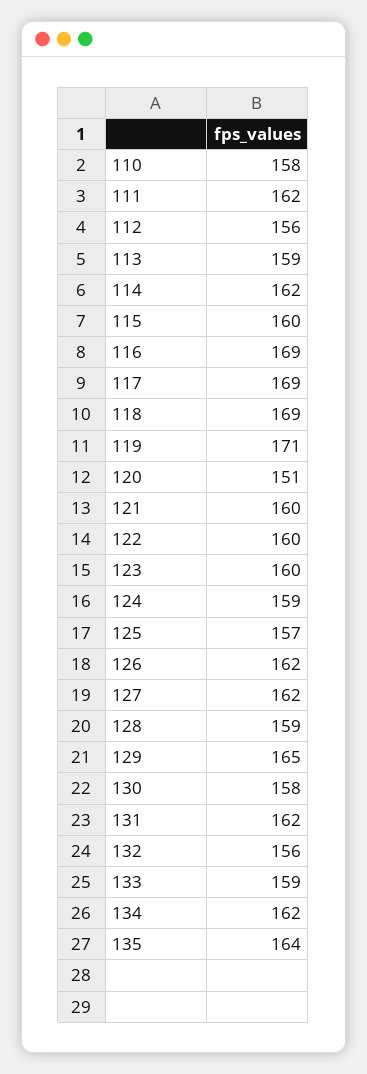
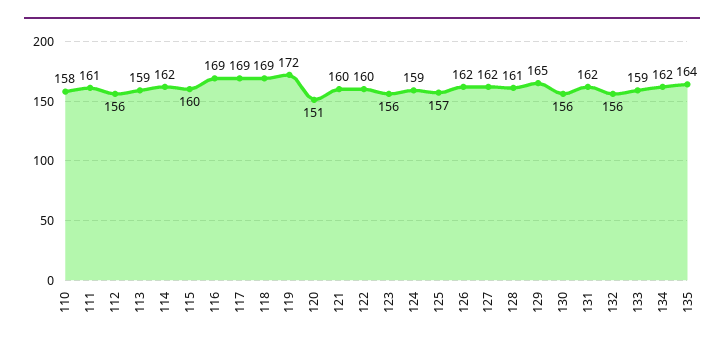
111: 162 -> 161
119: 171 -> 172
123: 160 -> 156
128: 159 -> 161
130: 158 -> 156

